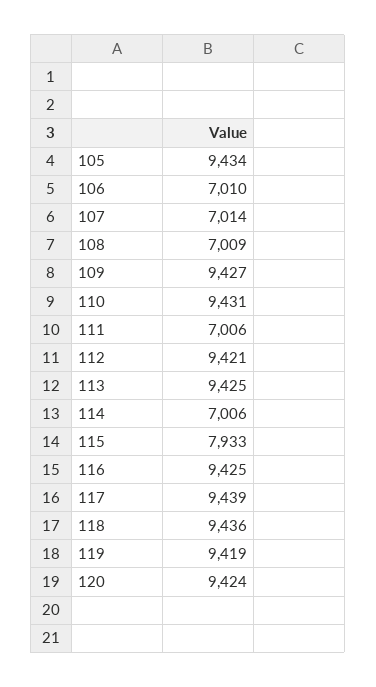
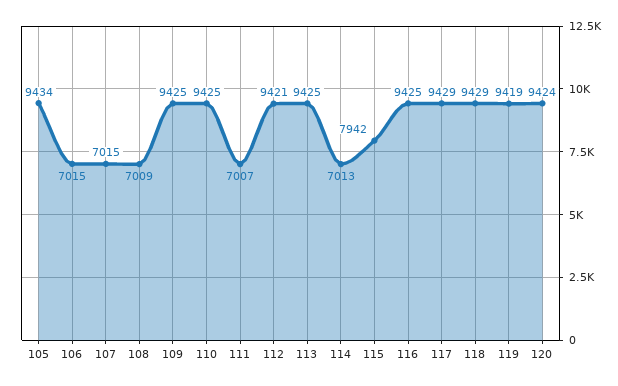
106: 7010 -> 7015
107: 7014 -> 7015
109: 9427 -> 9425
110: 9431 -> 9425
111: 7006 -> 7007
114: 7006 -> 7013
115: 7933 -> 7942
117: 9439 -> 9429
118: 9436 -> 9429

